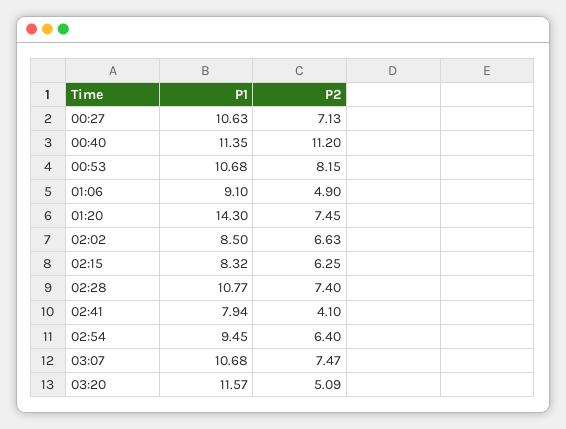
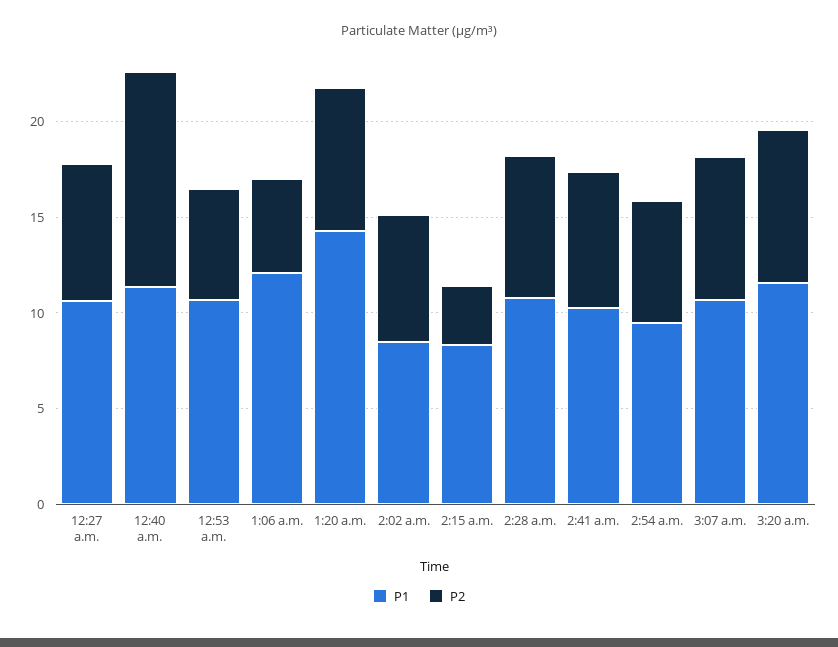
P2, 00:53: 8.15 -> 6
P1, 01:06: 9.1 -> 12
P2, 02:15: 6.25 -> 3
P1, 02:41: 7.94 -> 10
P2, 02:41: 4.1 -> 7
P2, 03:20: 5.09 -> 8

